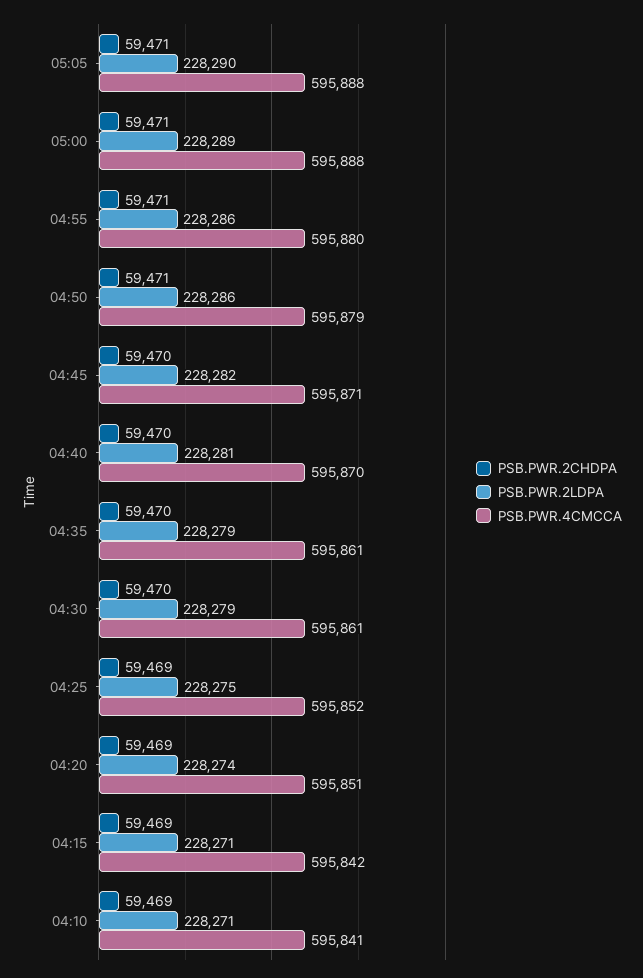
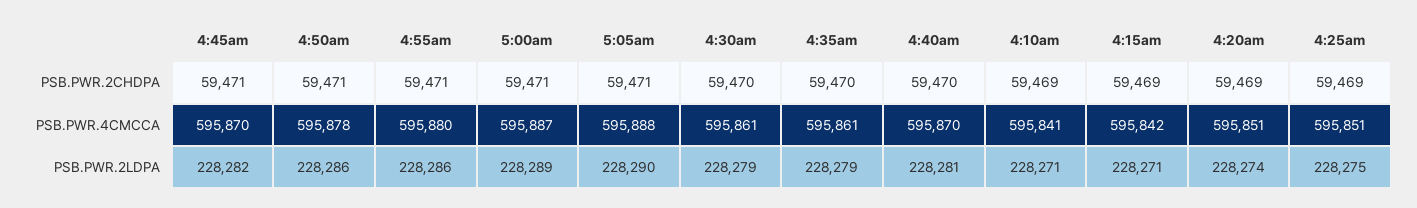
PSB.PWR.4CMCCA, 05:00: 595888 -> 595887
PSB.PWR.4CMCCA, 04:50: 595879 -> 595878
PSB.PWR.2CHDPA, 04:45: 59470 -> 59471
PSB.PWR.4CMCCA, 04:45: 595871 -> 595870
PSB.PWR.4CMCCA, 04:25: 595852 -> 595851

